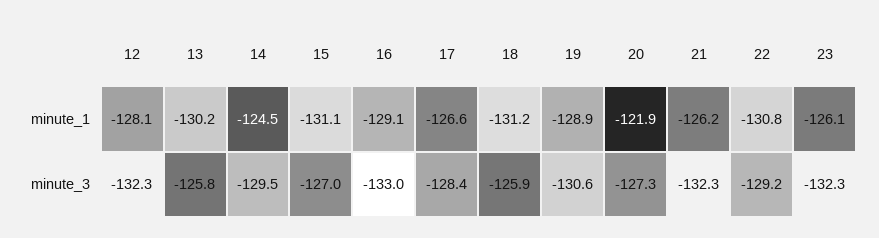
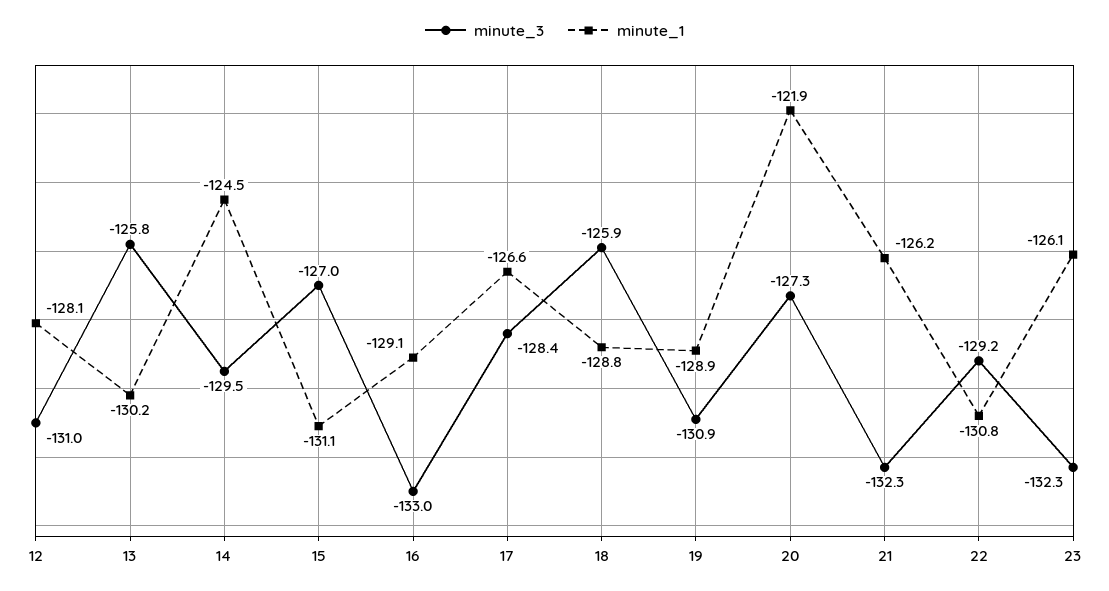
minute_1, 18: -131.2 -> -128.8
minute_3, 12: -132.3 -> -131
minute_3, 19: -130.6 -> -130.9

